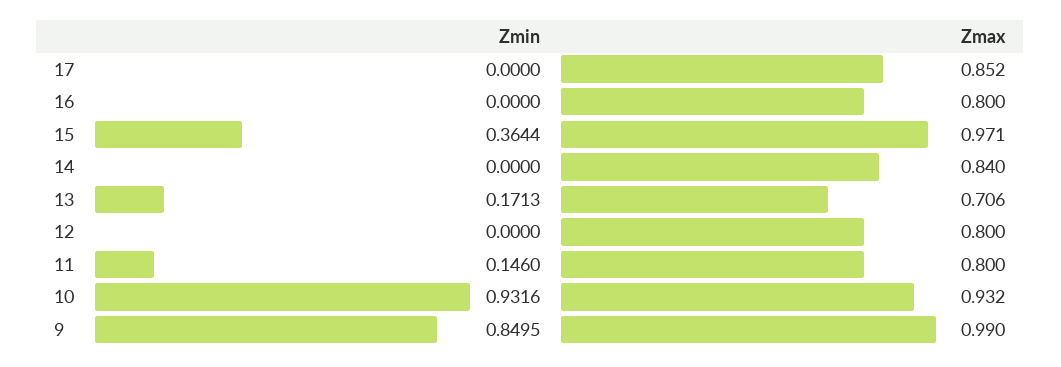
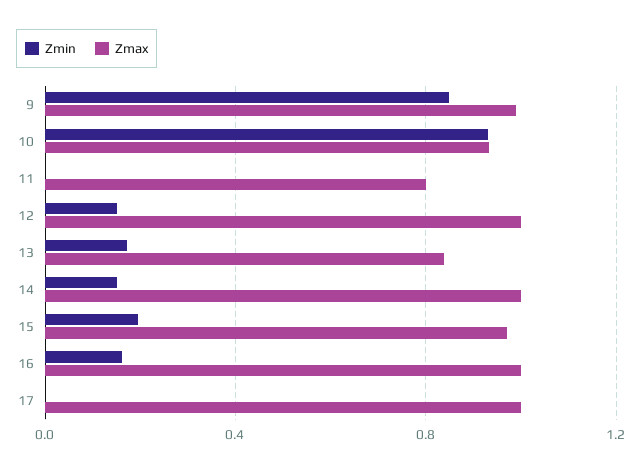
Zmax, 17: 0.852 -> 1
Zmin, 16: 0 -> 0.15
Zmax, 16: 0.8 -> 1
Zmin, 15: 0.3644 -> 0.2
Zmin, 14: 0 -> 0.15
Zmax, 14: 0.84 -> 1
Zmax, 13: 0.706 -> 0.85
Zmin, 12: 0 -> 0.15
Zmax, 12: 0.8 -> 1
Zmin, 11: 0.146 -> 0

